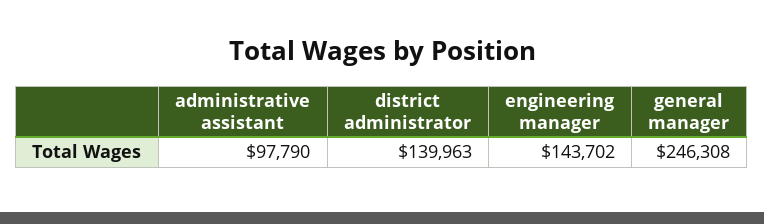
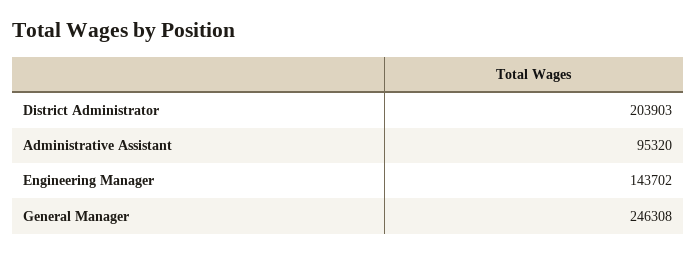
administrative assistant: 97790 -> 95320
district administrator: 139963 -> 203903

